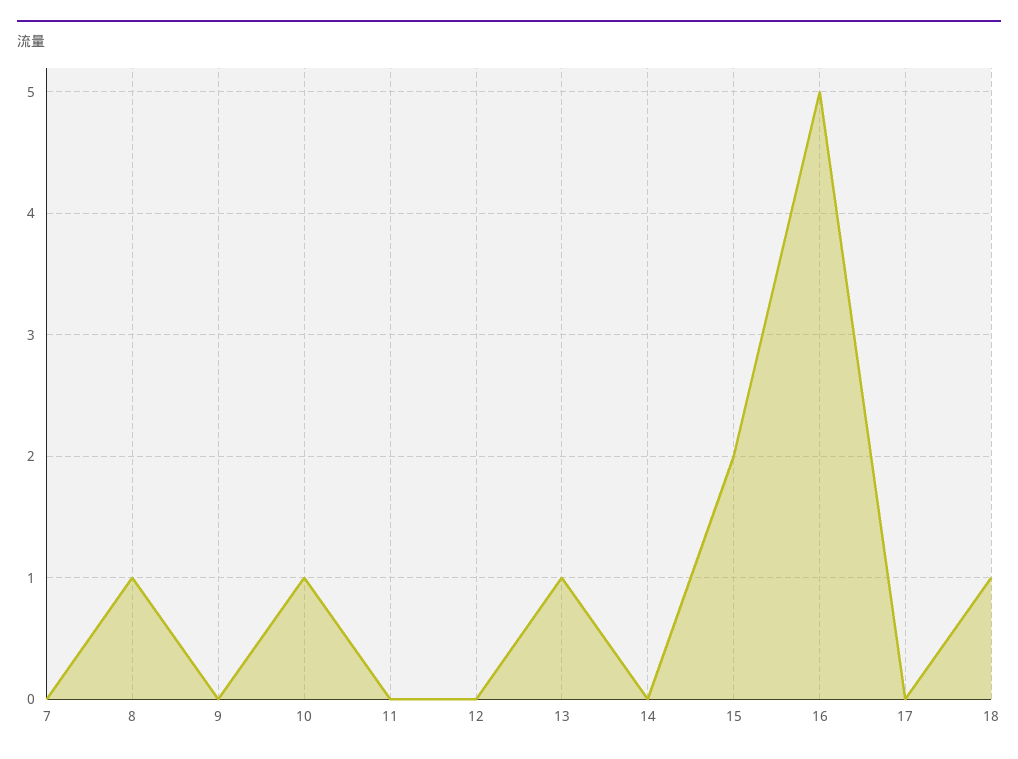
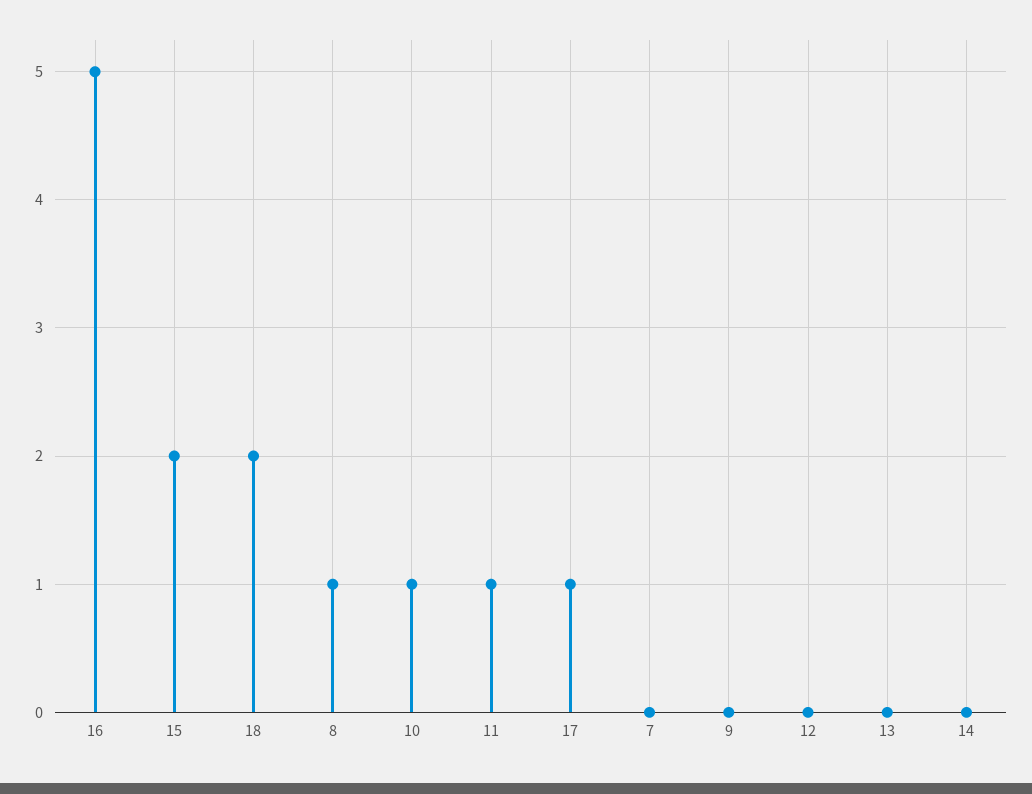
11: 0 -> 1
13: 1 -> 0
17: 0 -> 1
18: 1 -> 2

